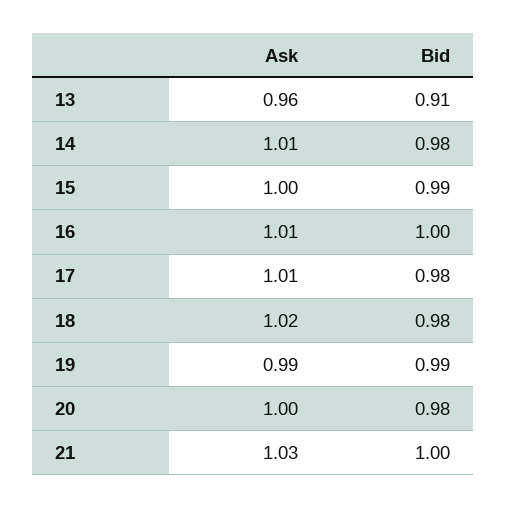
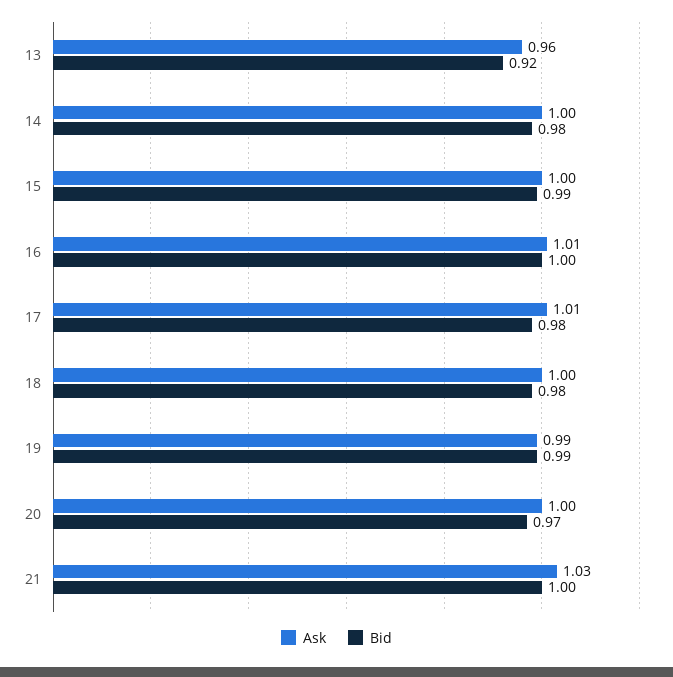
Bid, 13: 0.91 -> 0.92
Ask, 14: 1.01 -> 1
Ask, 18: 1.02 -> 1
Bid, 20: 0.98 -> 0.97

